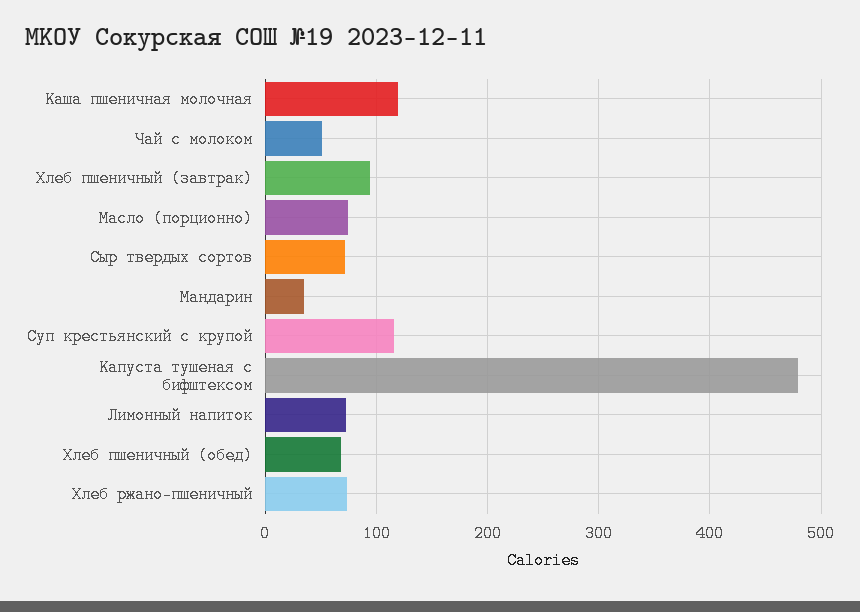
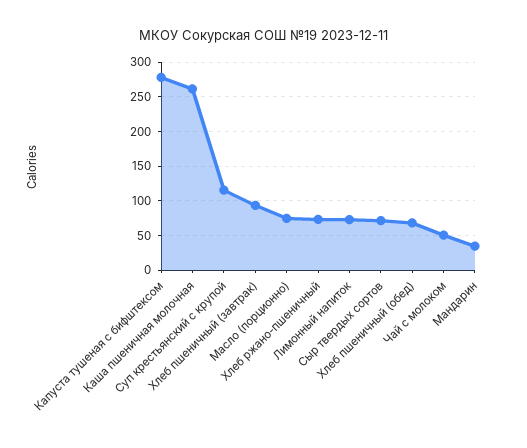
Каша пшеничная молочная: 120 -> 260
Капуста тушеная с бифштексом: 480 -> 280

